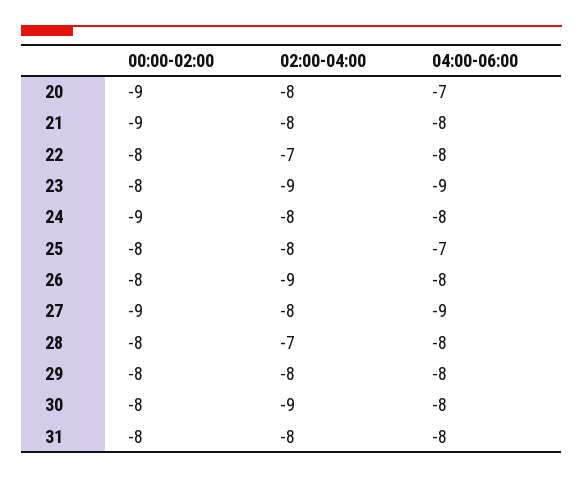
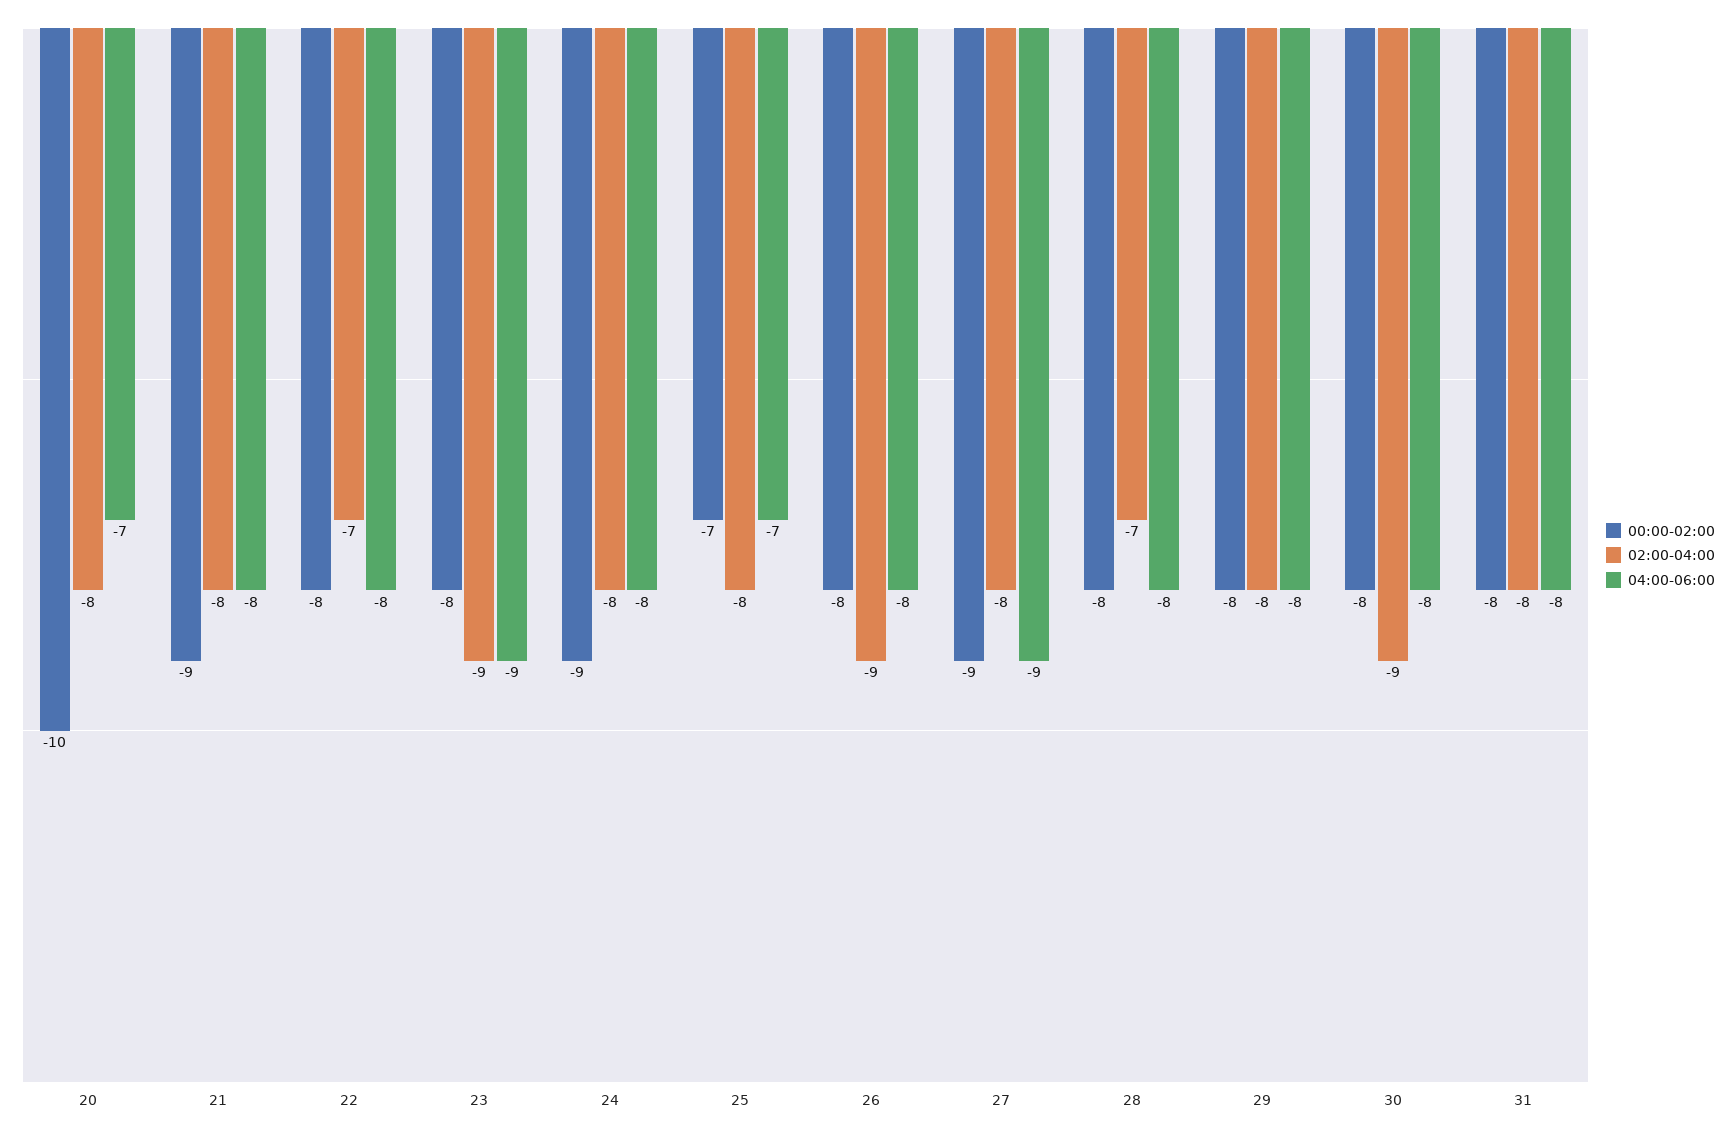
00:00-02:00, 20: -9 -> -10
00:00-02:00, 25: -8 -> -7

